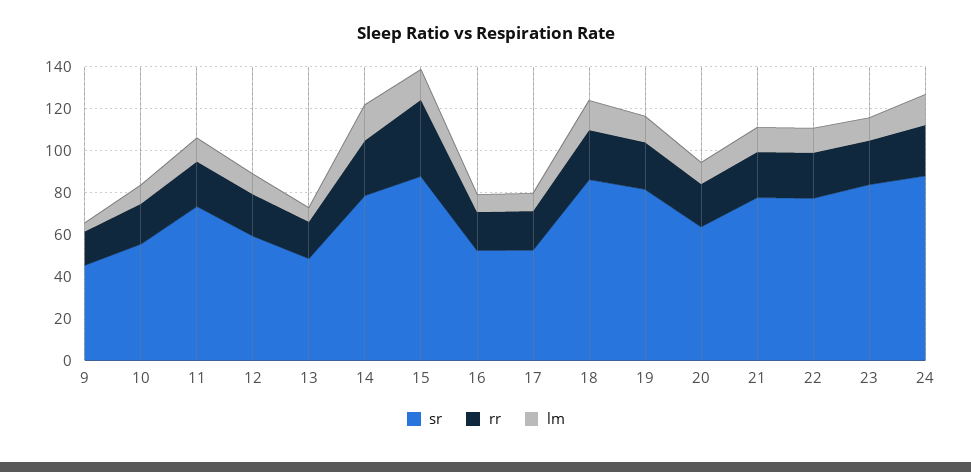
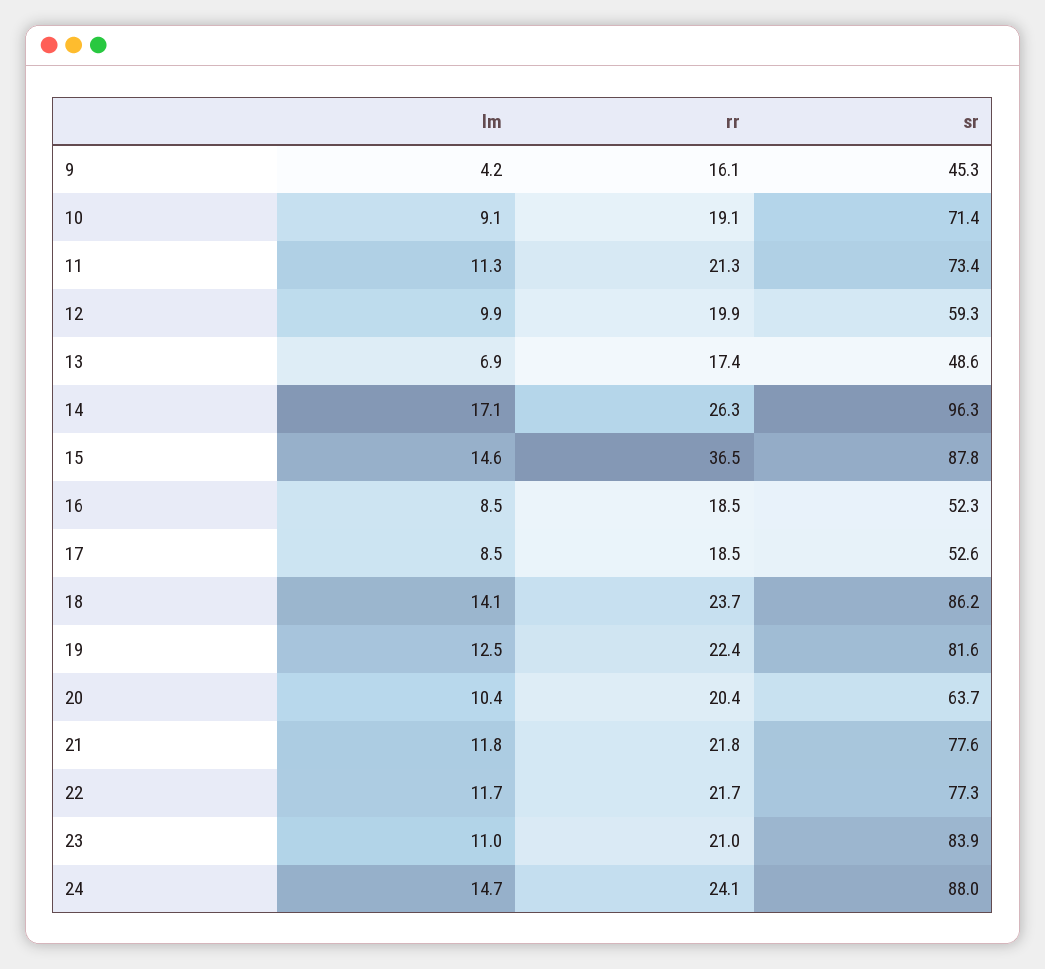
sr, 10: 55 -> 71.4
sr, 14: 80 -> 96.3

